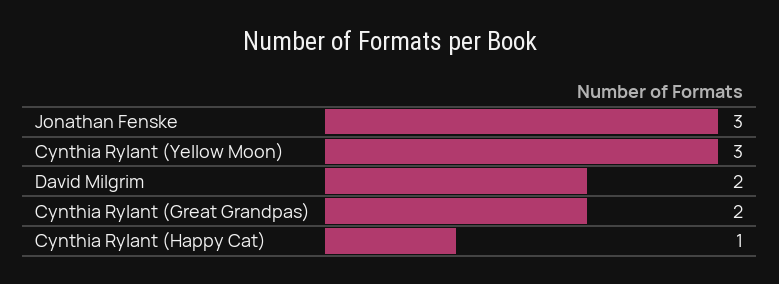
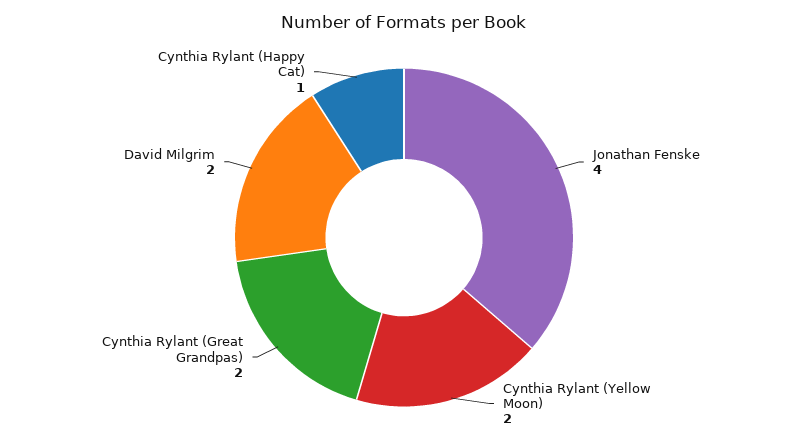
Jonathan Fenske: 3 -> 4
Cynthia Rylant (Yellow Moon): 3 -> 2

